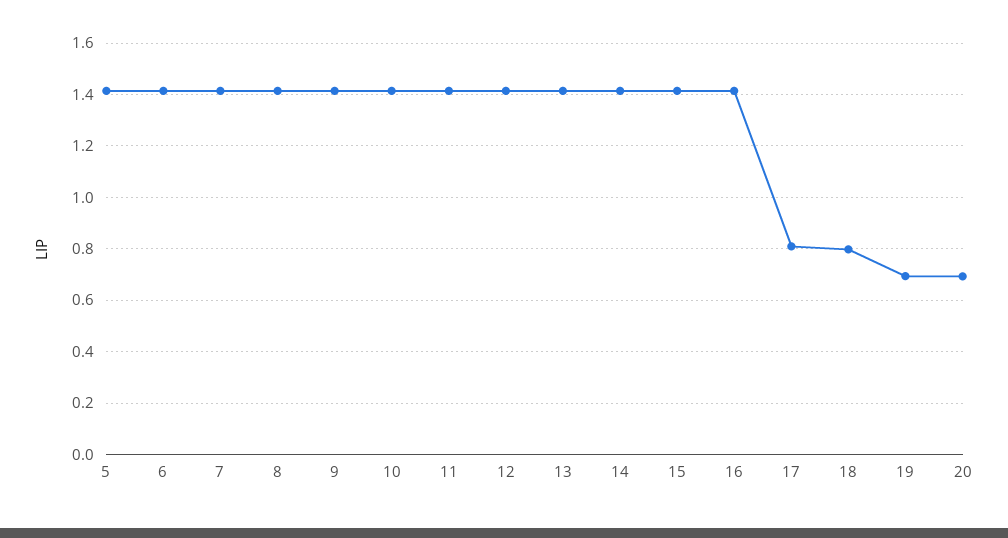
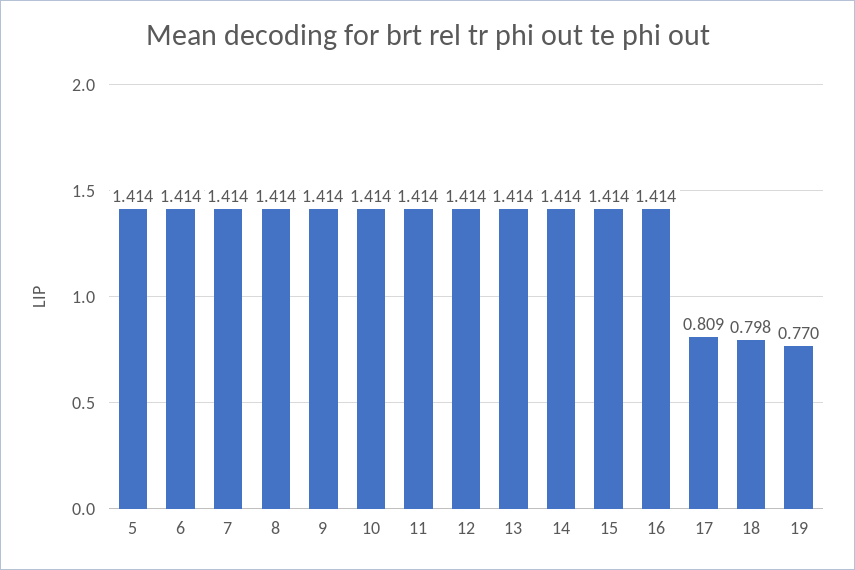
19: 0.7 -> 0.77
20: 0.7 -> none

